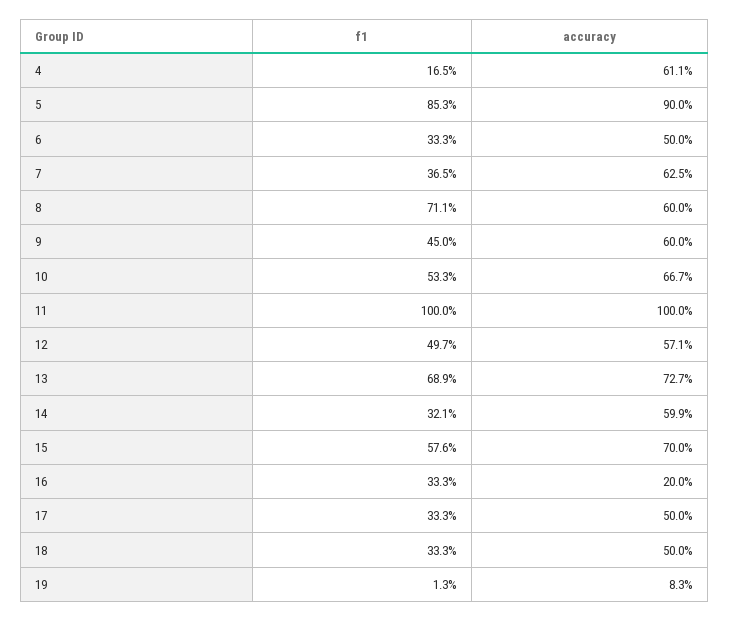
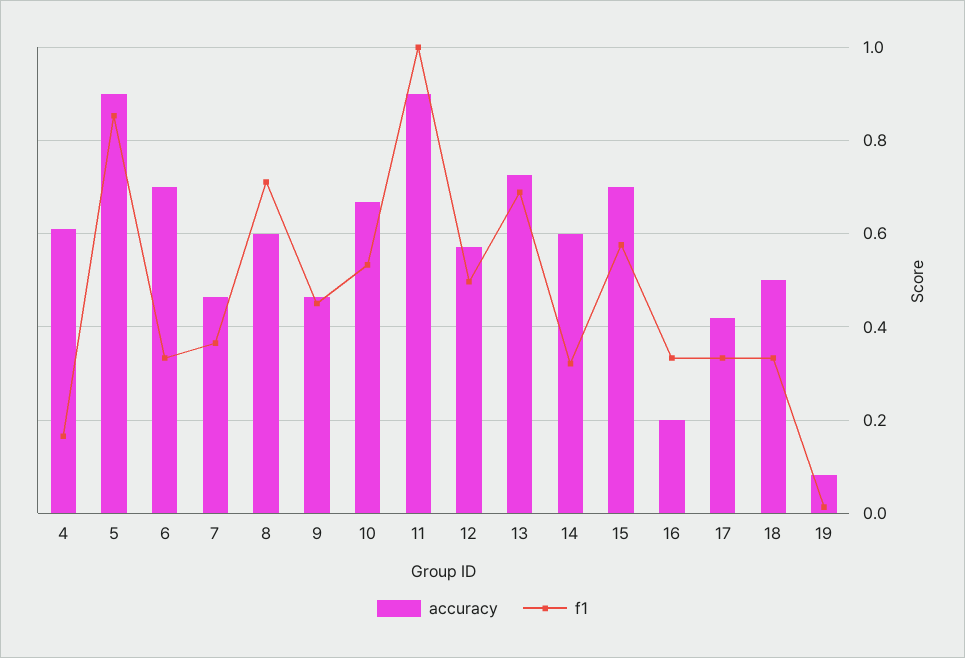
accuracy, 6: 0.5 -> 0.7
accuracy, 7: 0.625 -> 0.46
accuracy, 9: 0.6 -> 0.46
accuracy, 11: 1 -> 0.9
accuracy, 17: 0.5 -> 0.42

